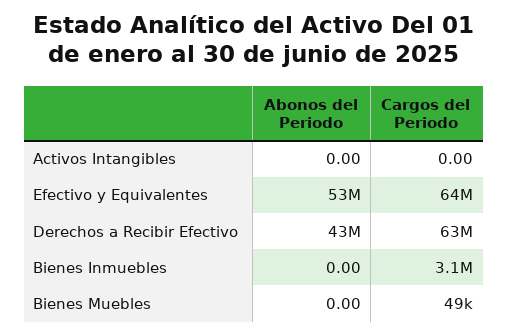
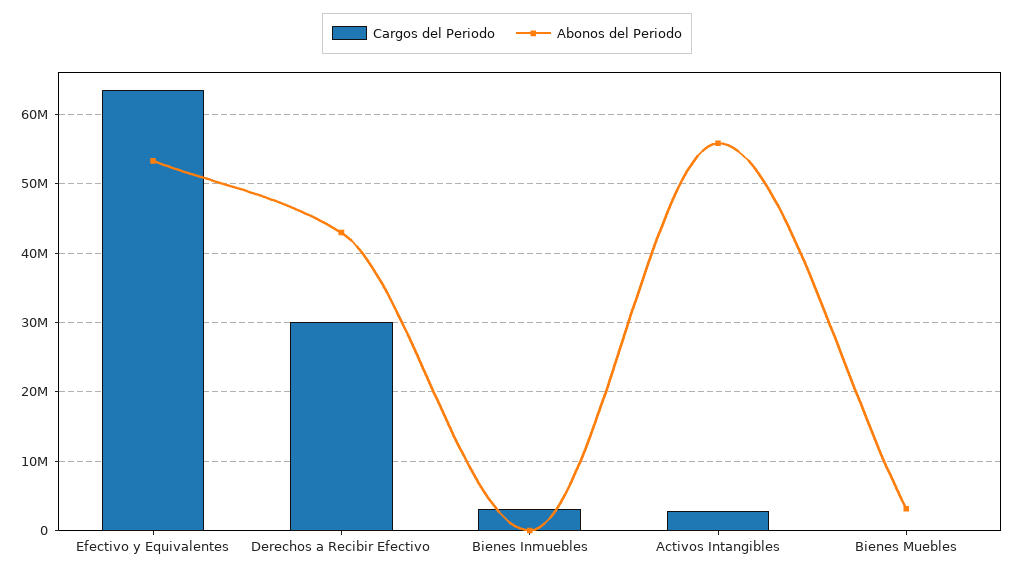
Abonos del Periodo, Activos Intangibles: 0 -> 56000000
Cargos del Periodo, Activos Intangibles: 0 -> 3000000
Cargos del Periodo, Derechos a Recibir Efectivo: 63000000 -> 30000000
Abonos del Periodo, Bienes Muebles: 0 -> 3000000

